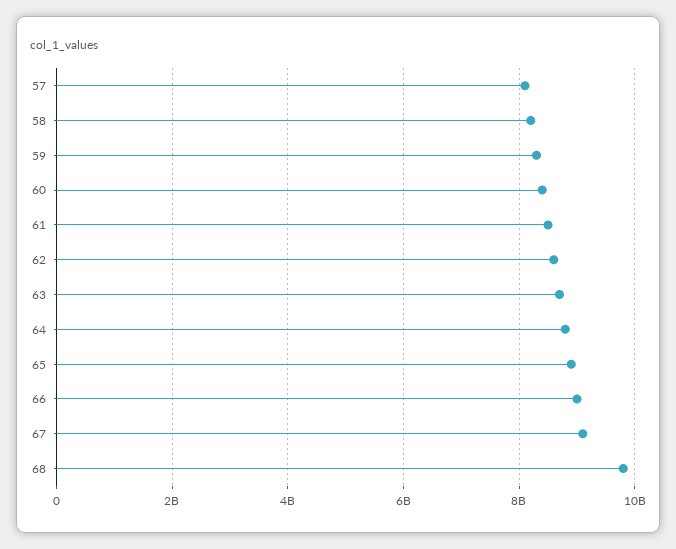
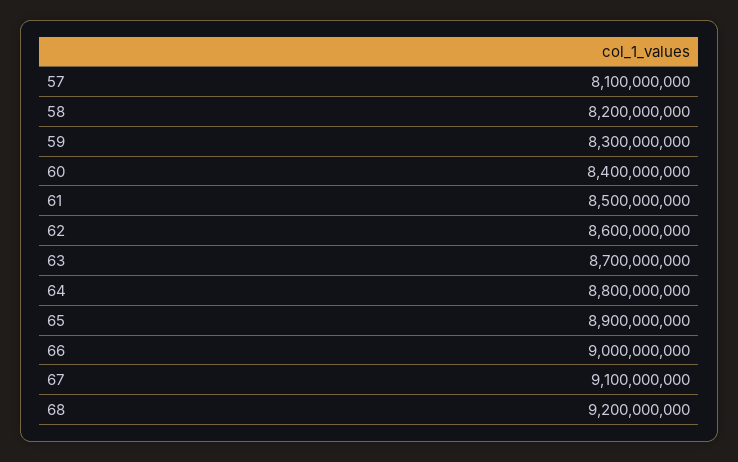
68: 9800000000 -> 9200000000

